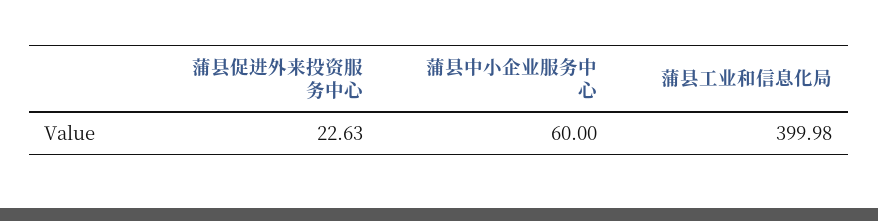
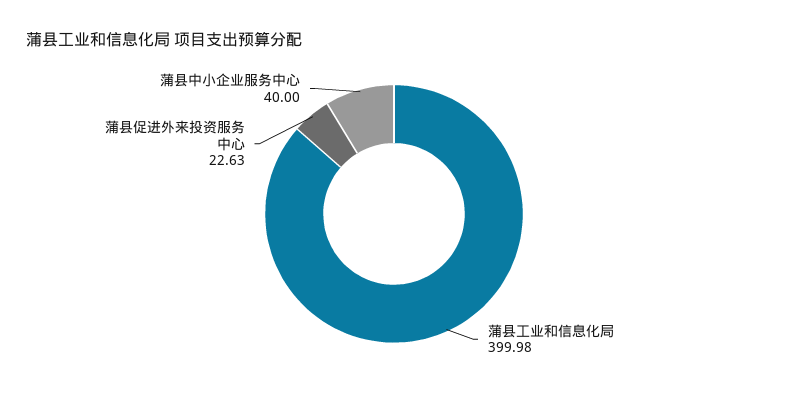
蒲县中小企业服务中心: 60 -> 40

